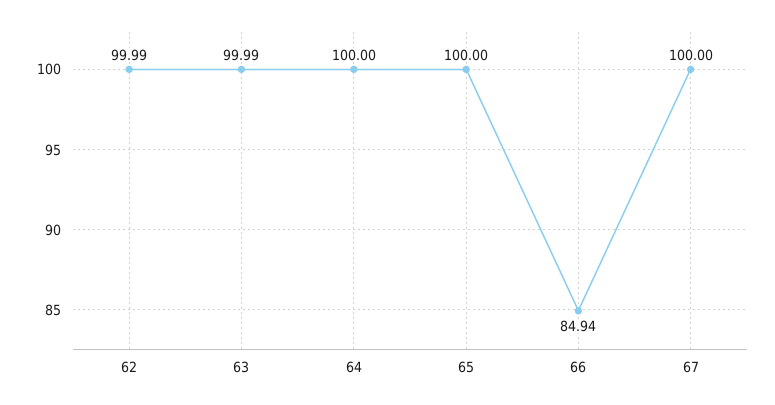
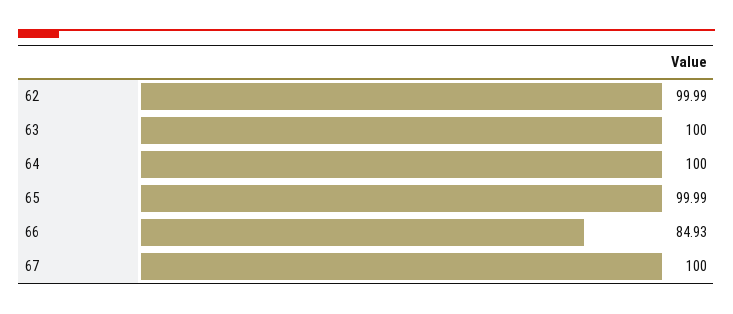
63: 99.99 -> 100
65: 100 -> 99.99
66: 84.94 -> 84.93

